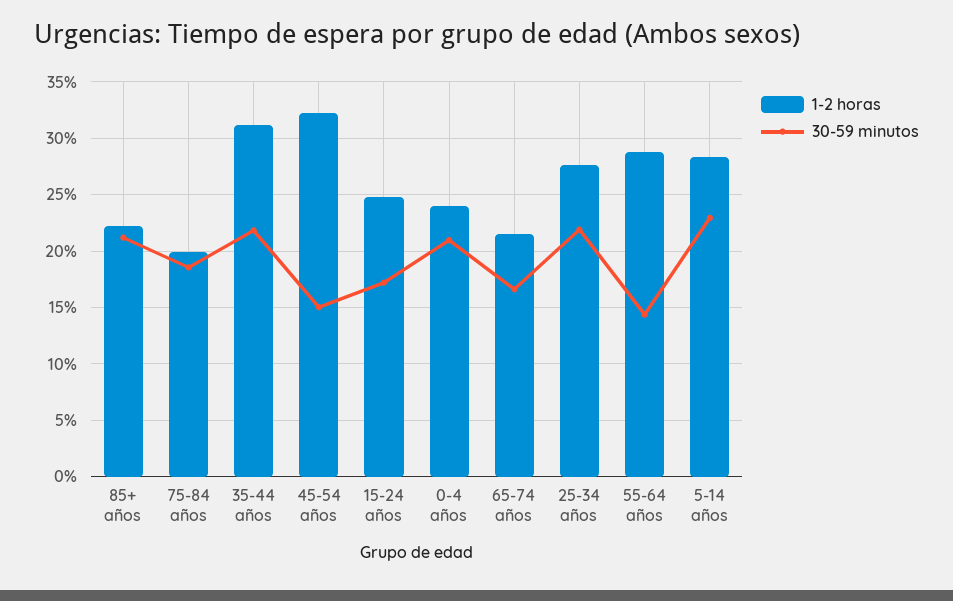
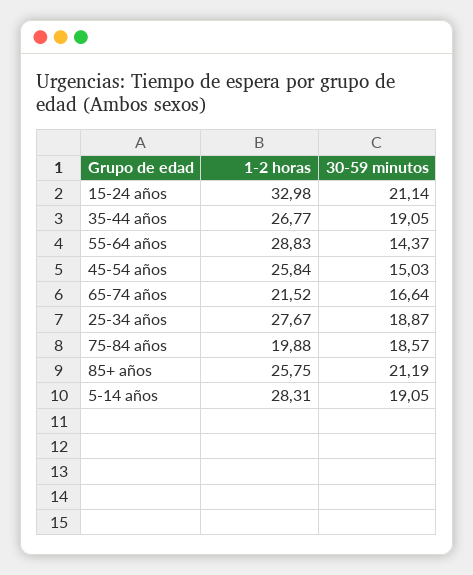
1-2 horas, 85+ años: 22 -> 25.75
1-2 horas, 35-44 años: 31 -> 26.77
30-59 minutos, 35-44 años: 22 -> 19.05
1-2 horas, 45-54 años: 32 -> 25.84
1-2 horas, 15-24 años: 25 -> 32.98
30-59 minutos, 15-24 años: 17 -> 21.14
1-2 horas, 0-4 años: 24 -> none
30-59 minutos, 0-4 años: 21 -> none
30-59 minutos, 25-34 años: 22 -> 18.87
30-59 minutos, 5-14 años: 23 -> 19.05

